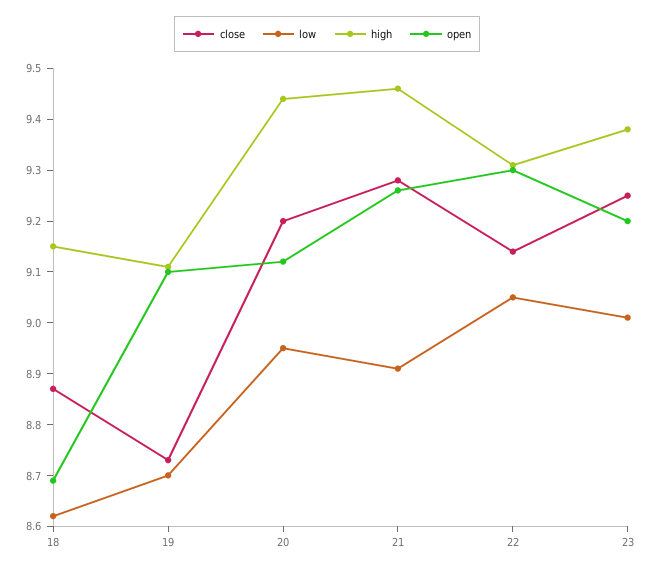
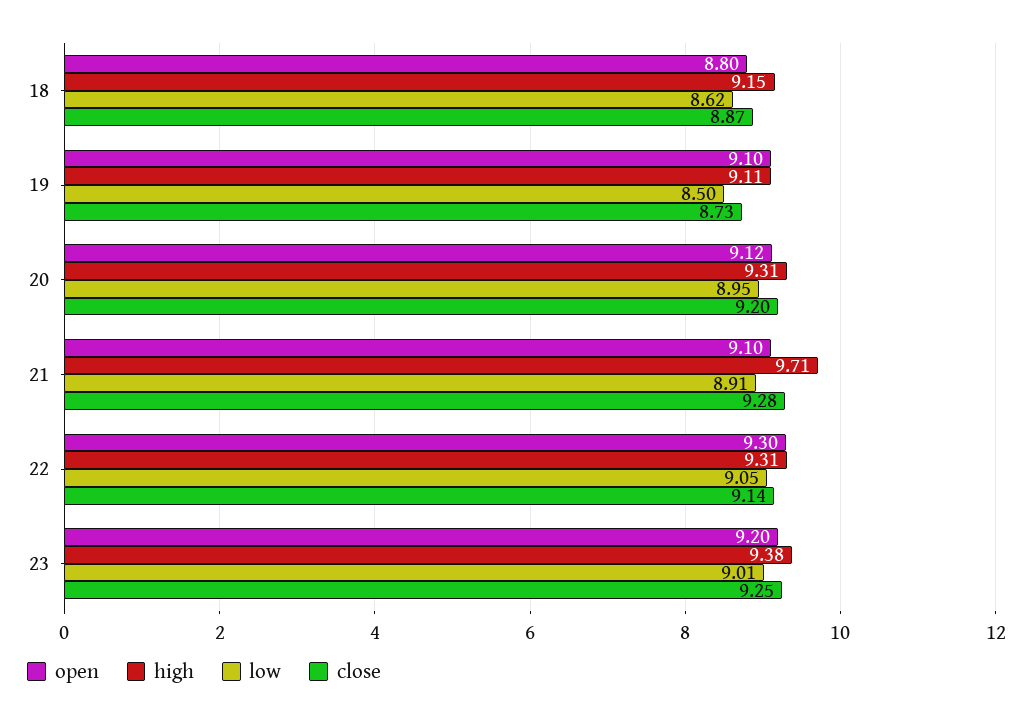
open, 18: 8.7 -> 8.8
low, 19: 8.7 -> 8.5
high, 20: 9.45 -> 9.31
high, 21: 9.45 -> 9.71
open, 21: 9.25 -> 9.1

